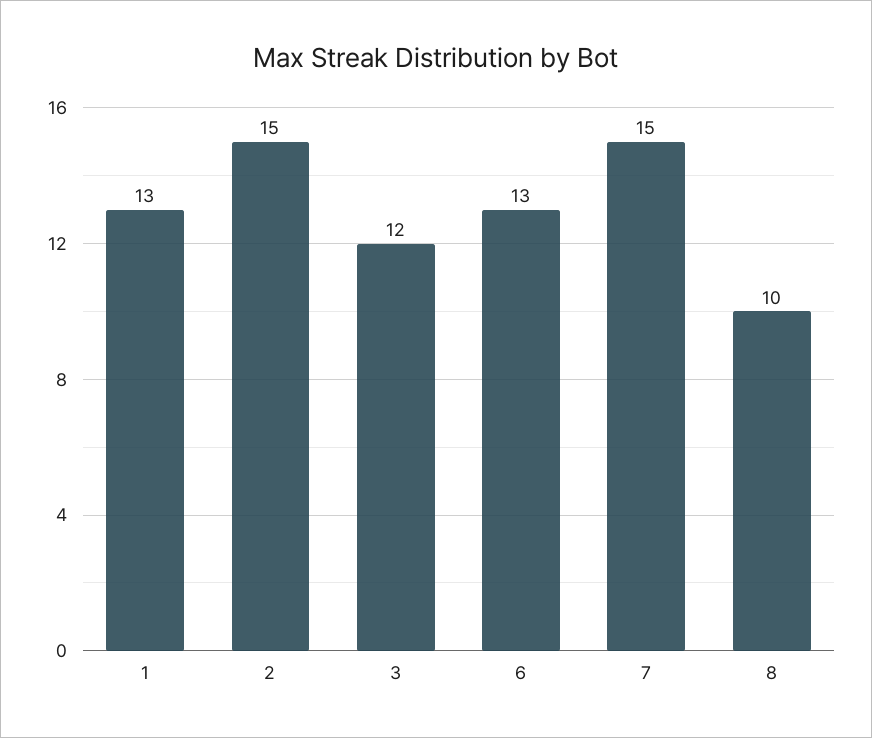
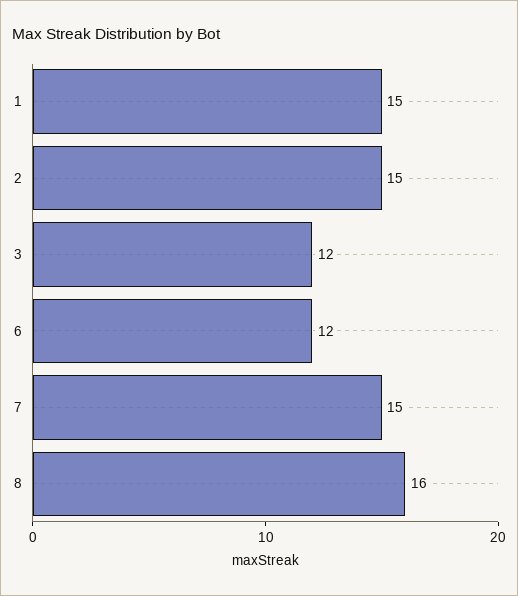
1: 13 -> 15
6: 13 -> 12
8: 10 -> 16

